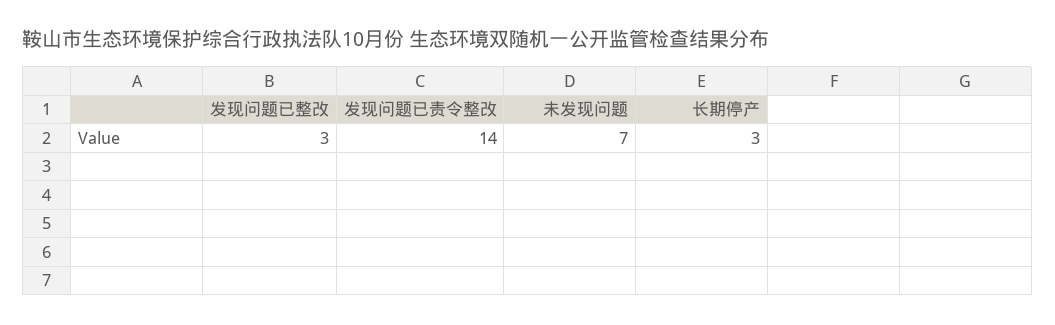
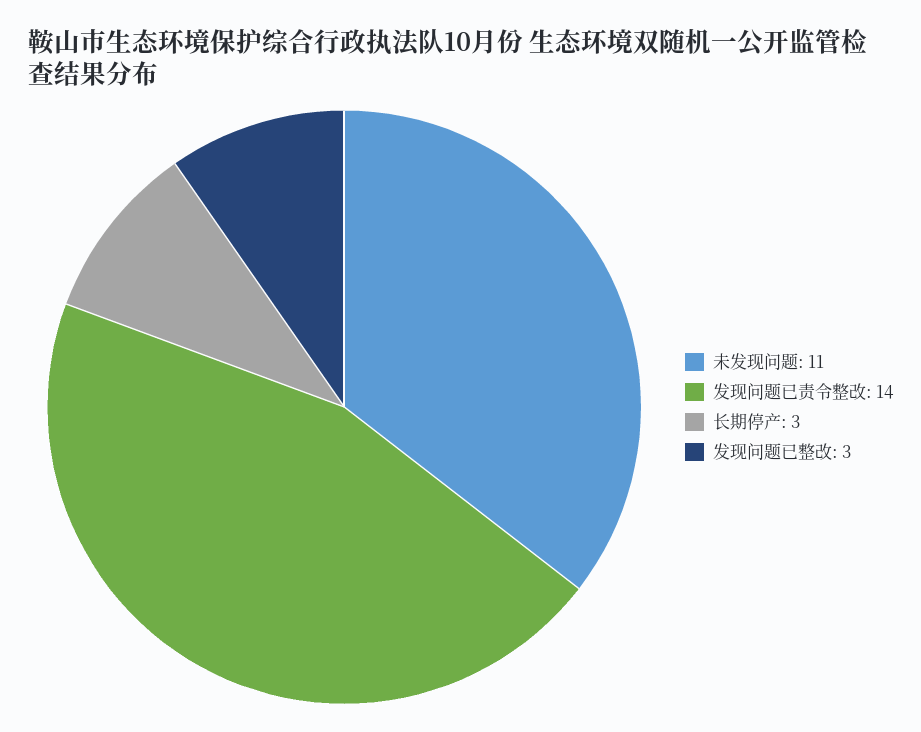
未发现问题: 7 -> 11

